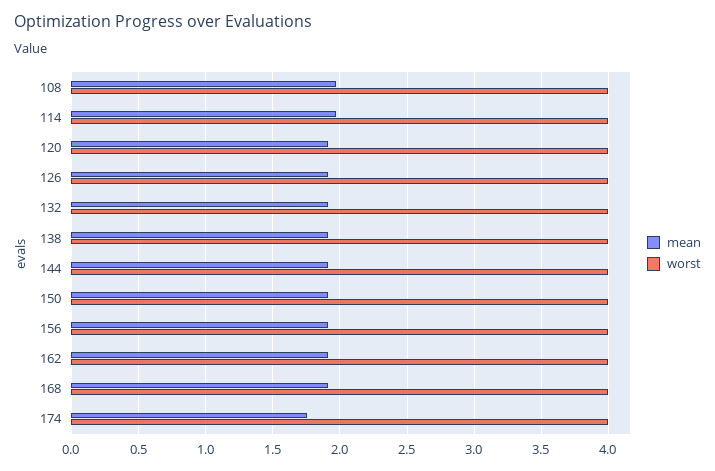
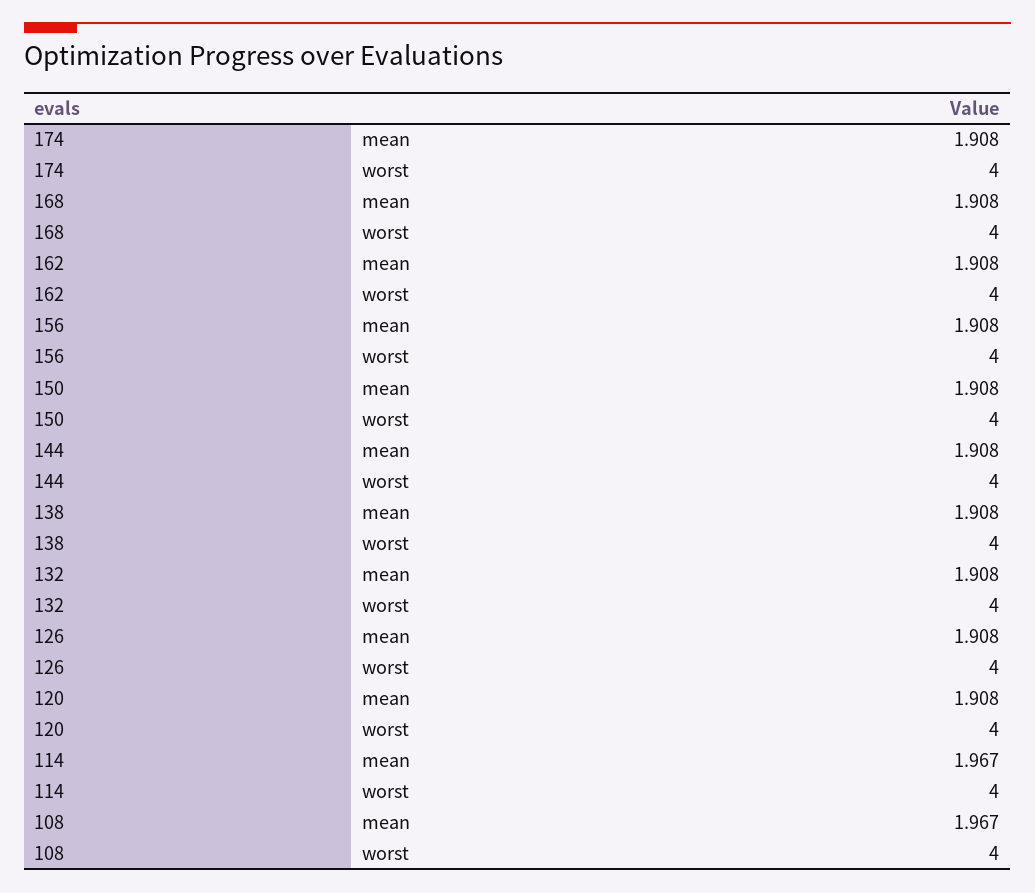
mean, 174: 1.75 -> 1.908

